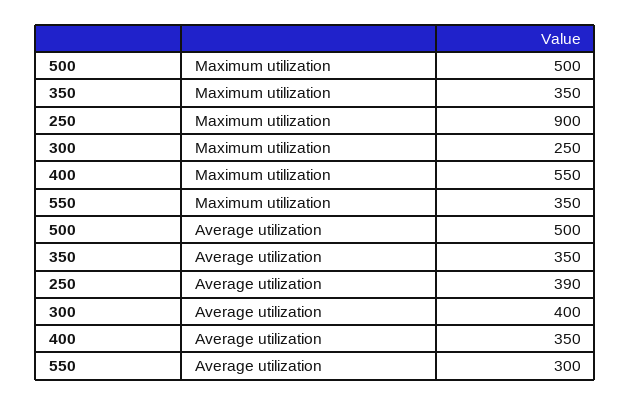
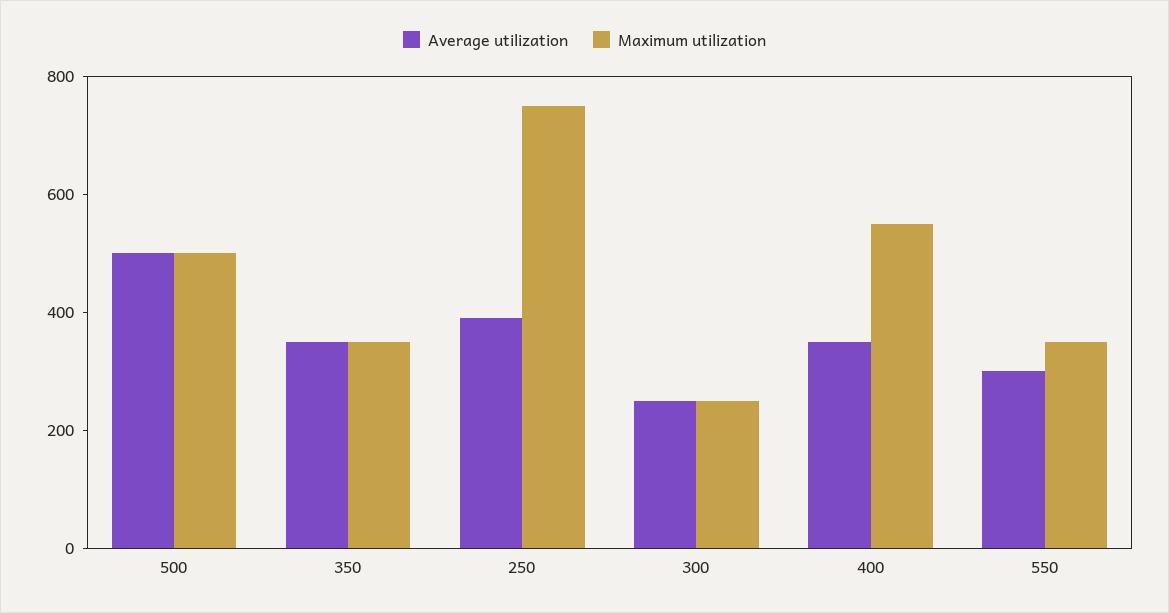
Maximum utilization, 250: 900 -> 750
Average utilization, 300: 400 -> 250

